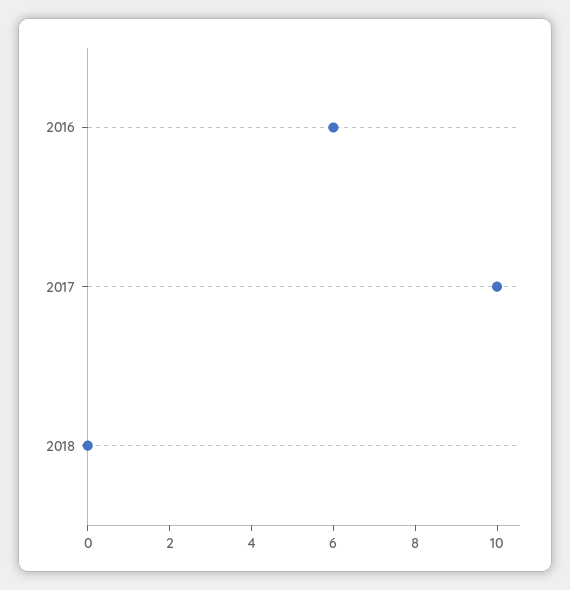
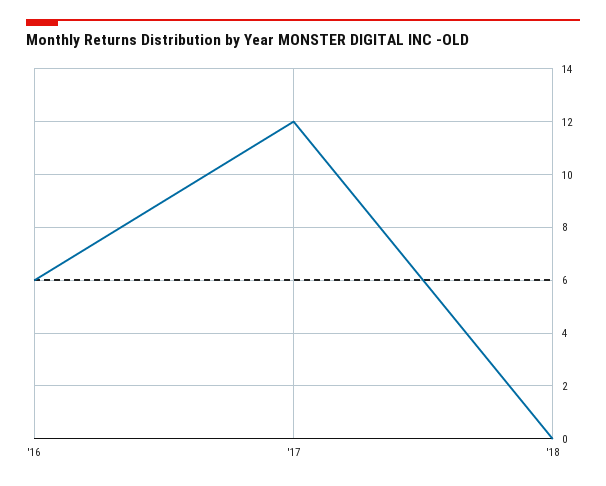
2017: 10 -> 12

